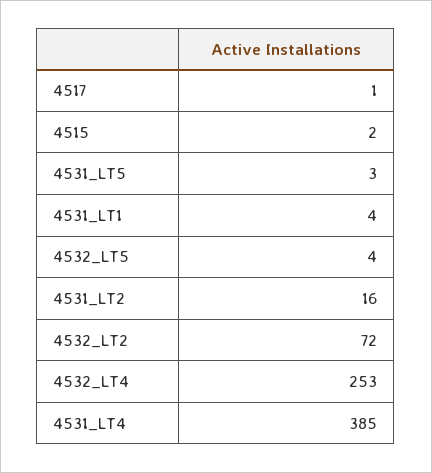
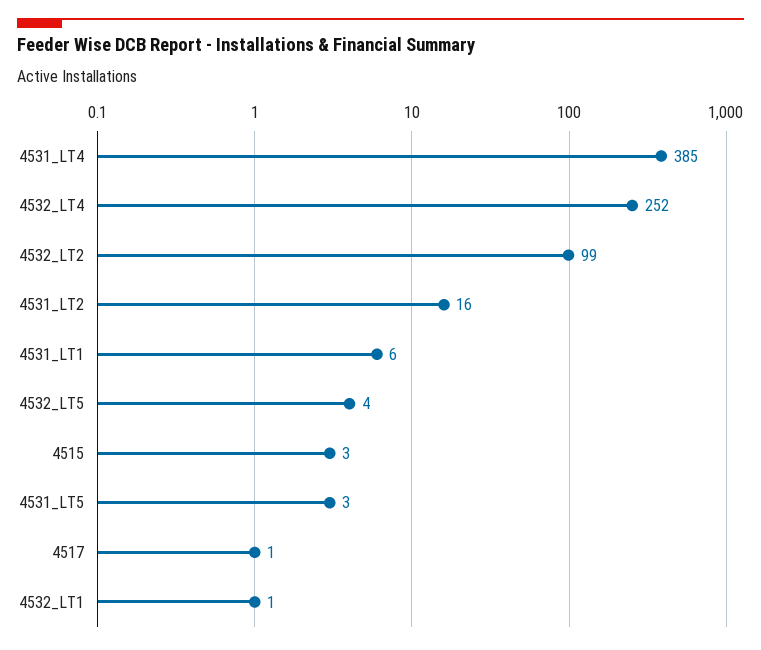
4515: 2 -> 3
4531_LT1: 4 -> 6
4532_LT2: 72 -> 99
4532_LT4: 253 -> 252
4532_LT1: none -> 1

